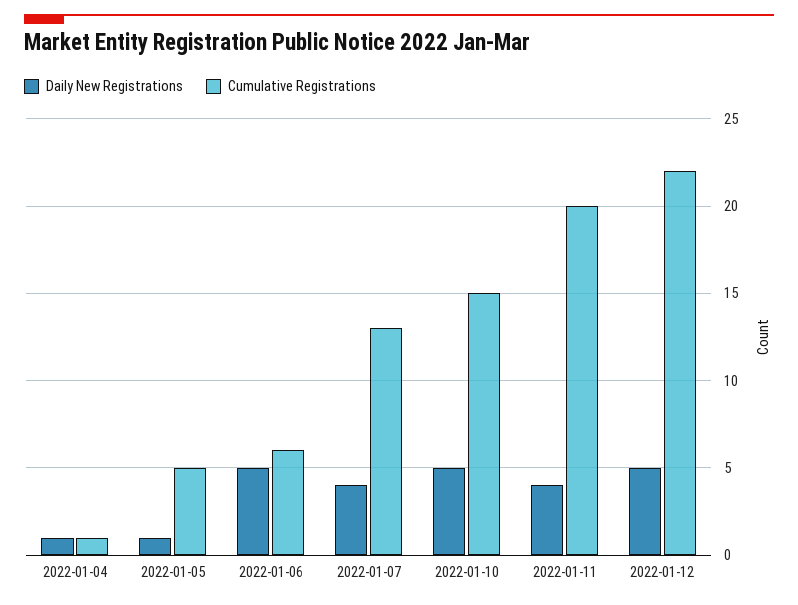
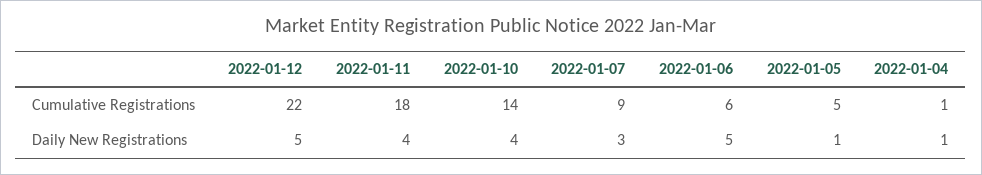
Daily New Registrations, 2022-01-07: 4 -> 3
Cumulative Registrations, 2022-01-07: 13 -> 9
Daily New Registrations, 2022-01-10: 5 -> 4
Cumulative Registrations, 2022-01-10: 15 -> 14
Cumulative Registrations, 2022-01-11: 20 -> 18

